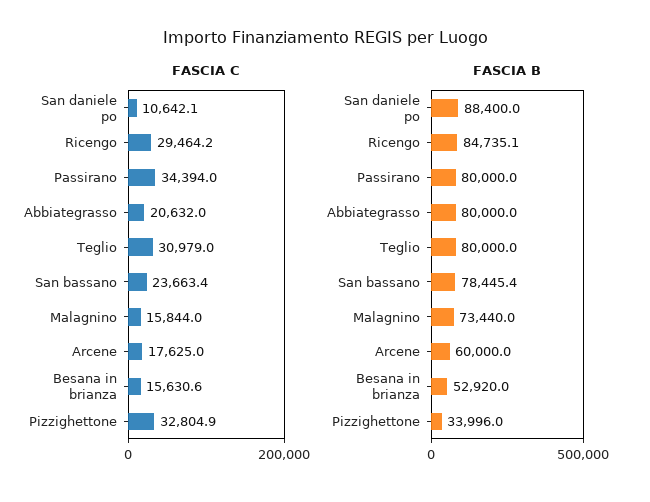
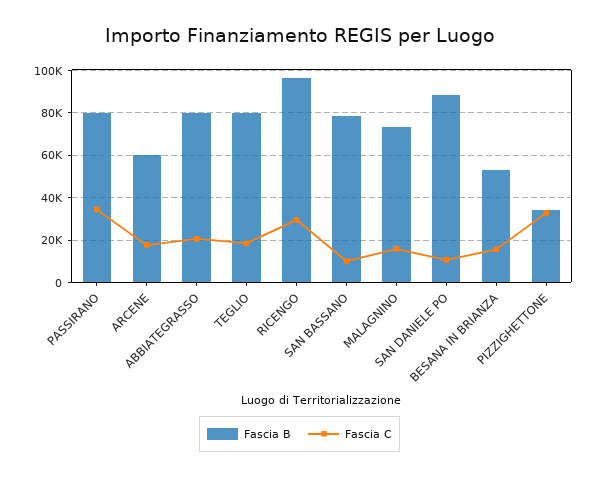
FASCIA C, Teglio: 30979 -> 20000
FASCIA C, San bassano: 23663.4 -> 10000
FASCIA B, Ricengo: 84735.1 -> 95000

